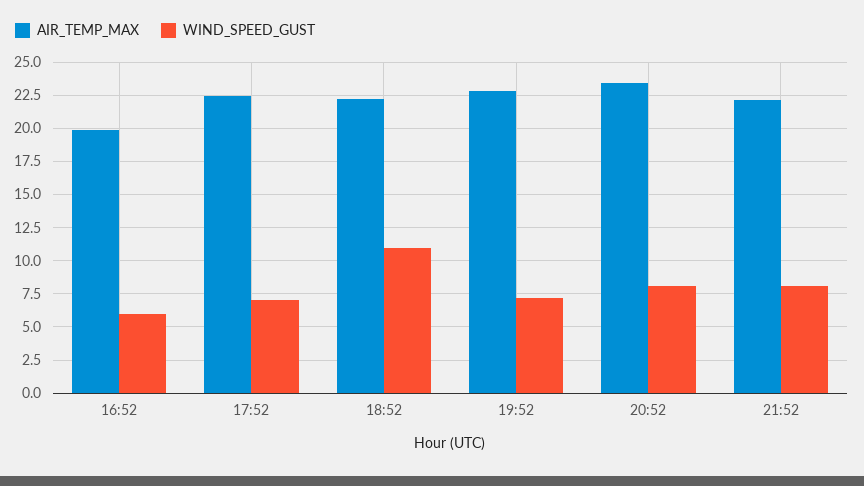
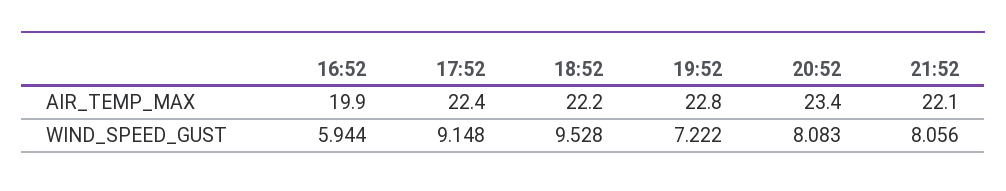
WIND_SPEED_GUST, 17:52: 7 -> 9.148
WIND_SPEED_GUST, 18:52: 11 -> 9.528

